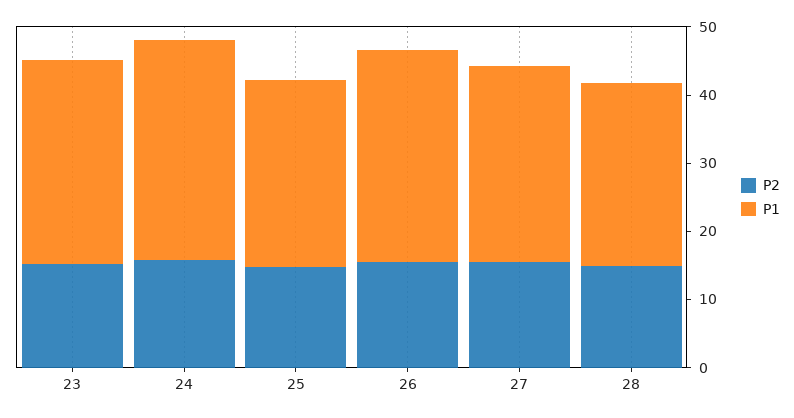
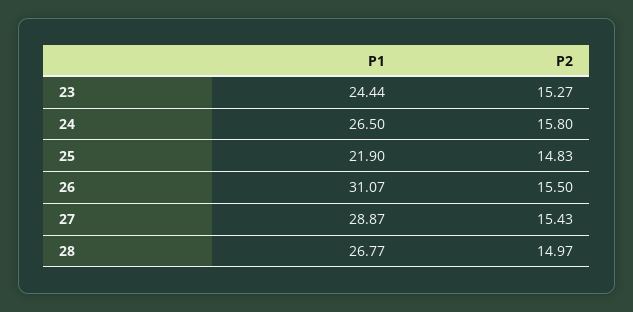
P1, 23: 30 -> 24.44
P1, 24: 32 -> 26.5
P1, 25: 28 -> 21.9

